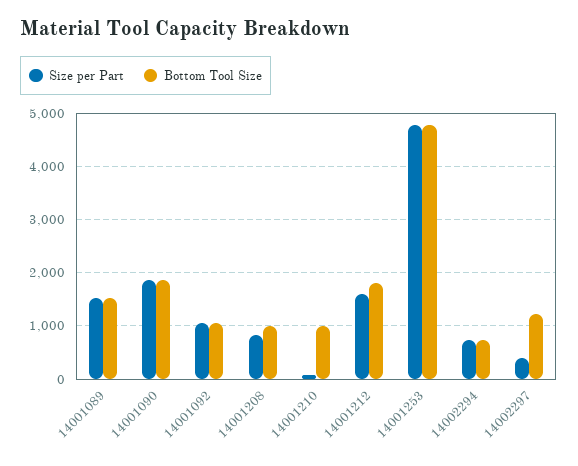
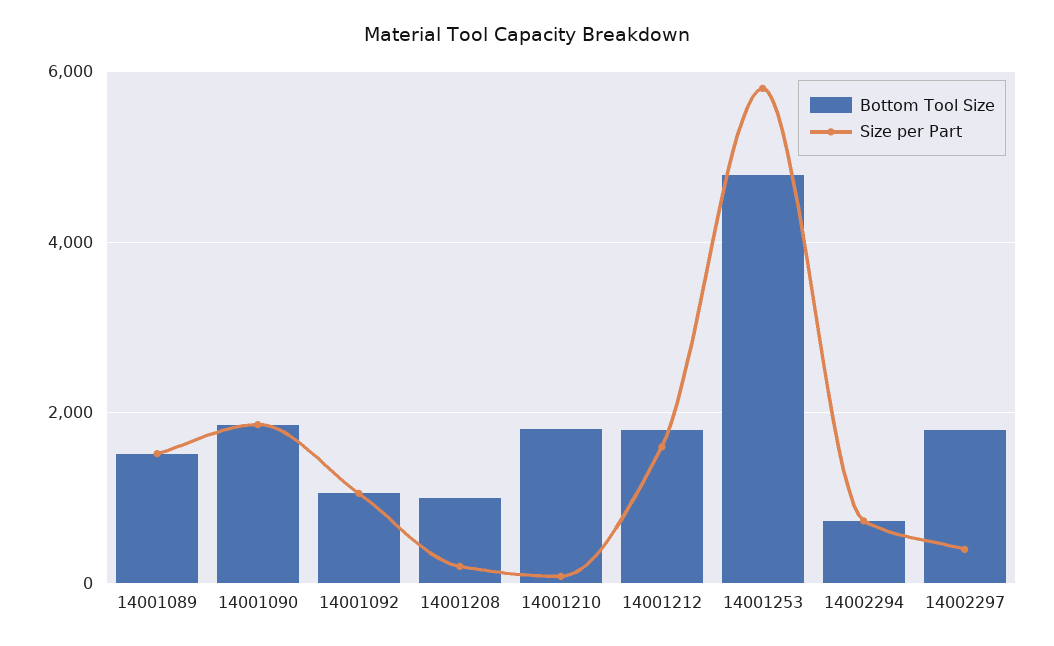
Size per Part, 14001208: 800 -> 200
Bottom Tool Size, 14001210: 1000 -> 1800
Size per Part, 14001253: 4800 -> 5800
Bottom Tool Size, 14002297: 1200 -> 1800

